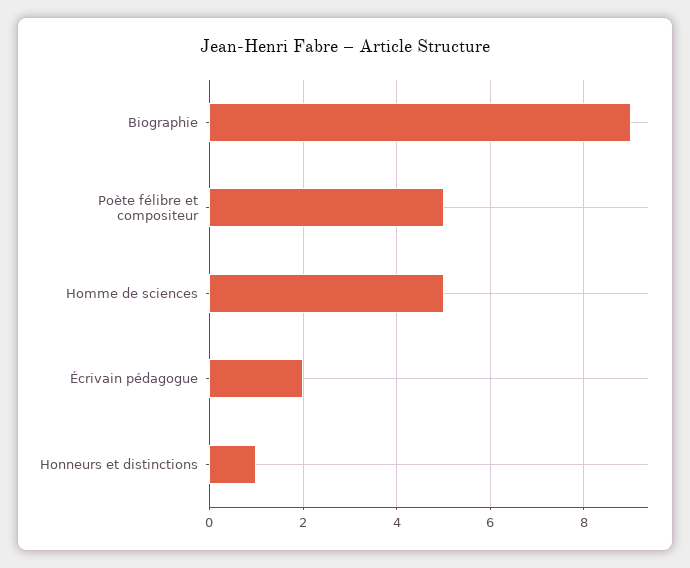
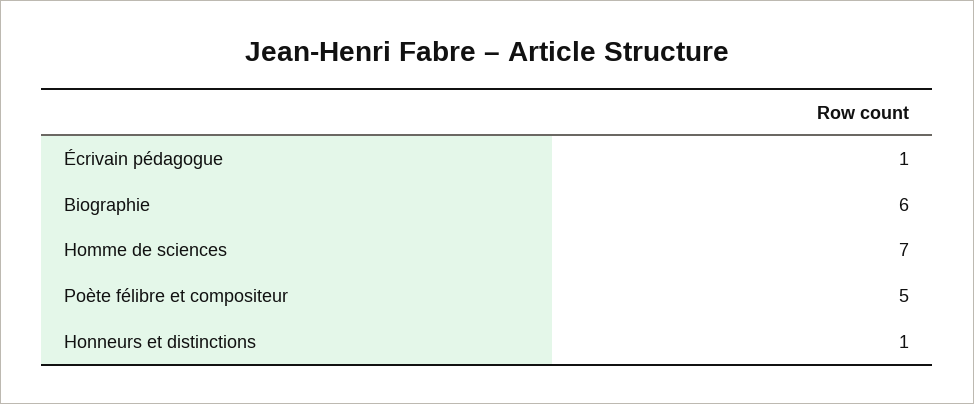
Biographie: 9 -> 6
Homme de sciences: 5 -> 7
Écrivain pédagogue: 2 -> 1

